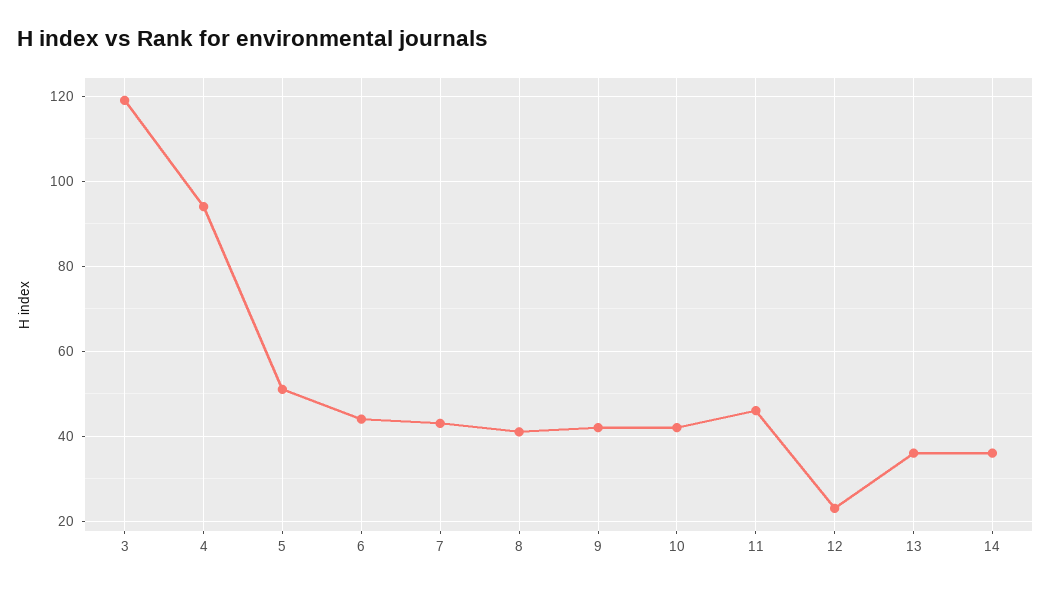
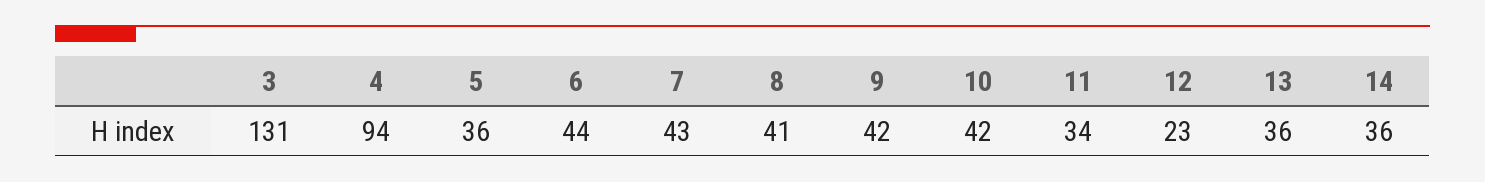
3: 120 -> 131
5: 50 -> 36
11: 45 -> 34

